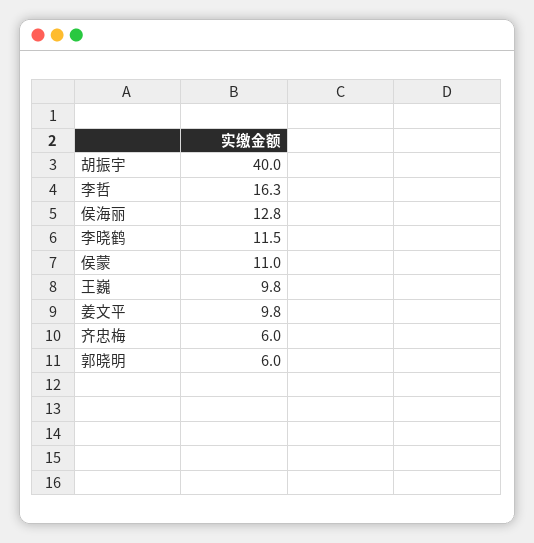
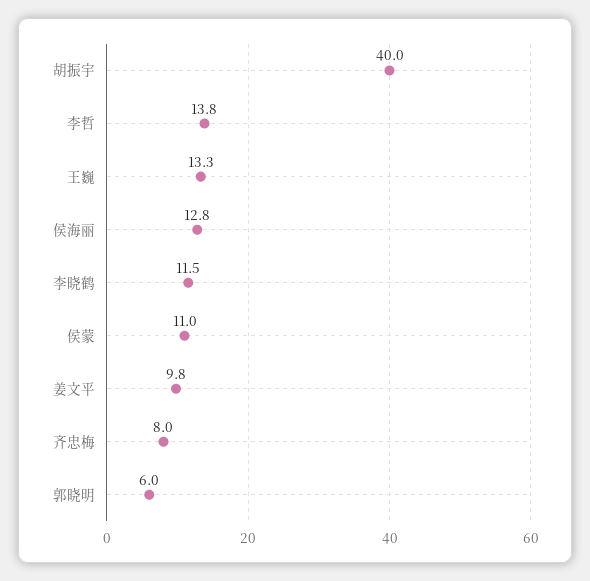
李哲: 16.3 -> 13.8
王巍: 9.8 -> 13.3
齐忠梅: 6 -> 8

